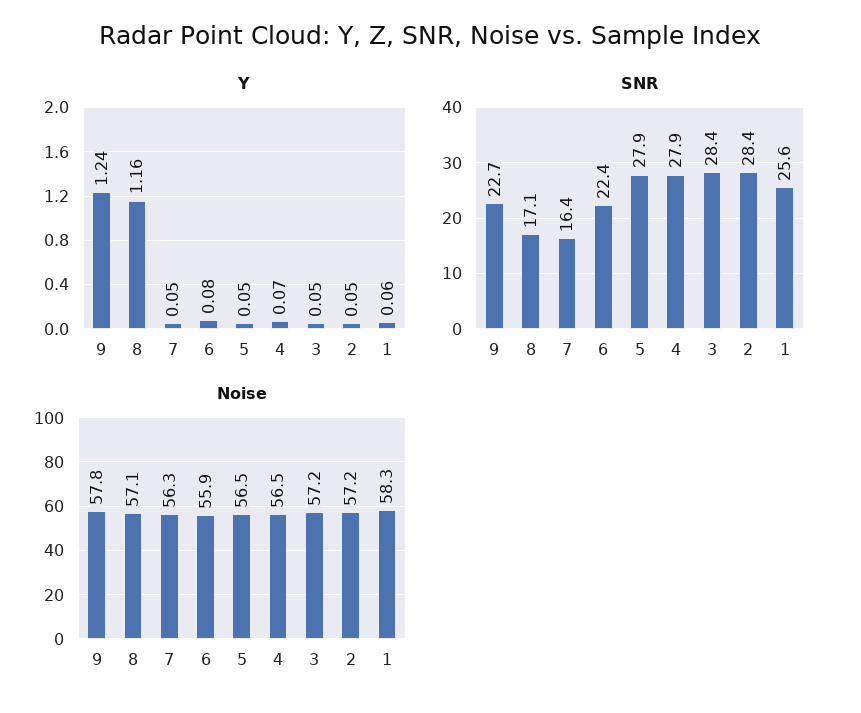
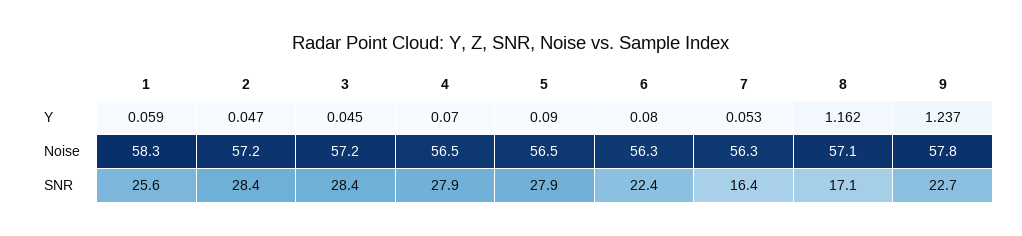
Y, 5: 0.05 -> 0.09
Noise, 6: 55.9 -> 56.3

